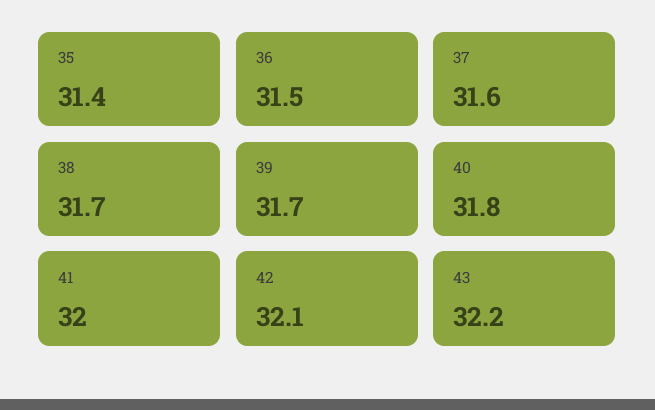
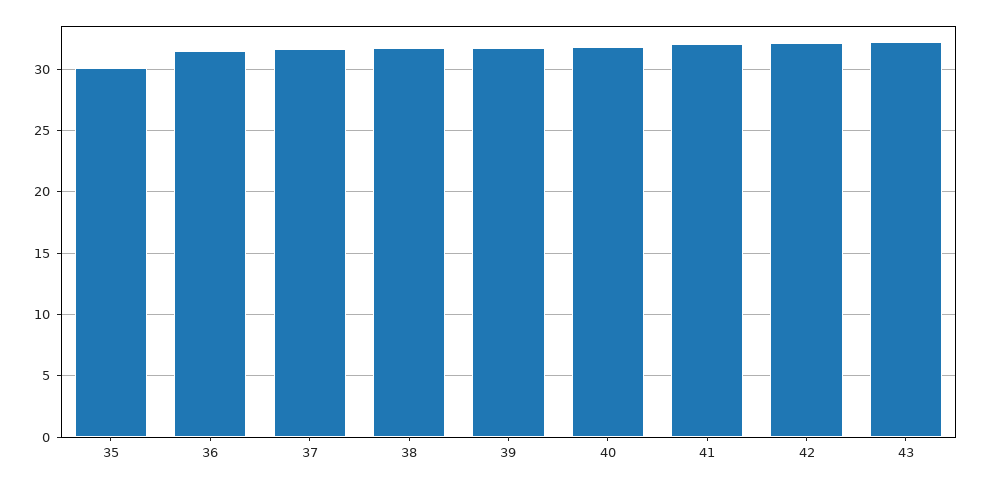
35: 31.4 -> 30

